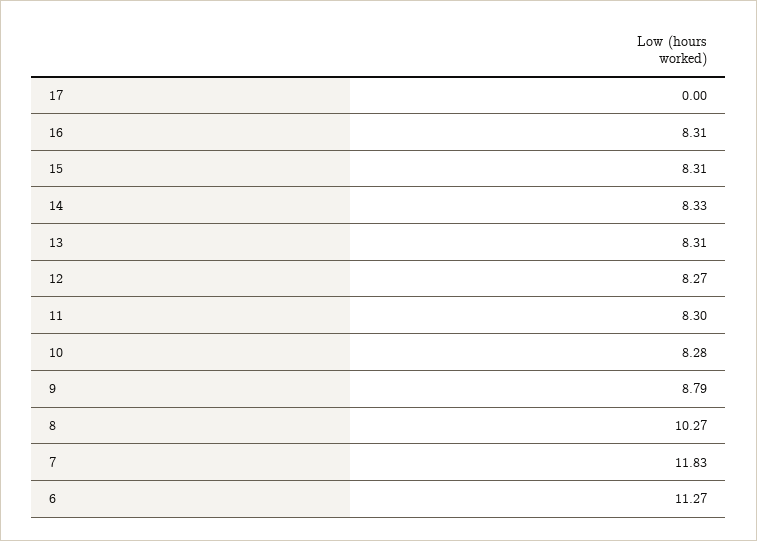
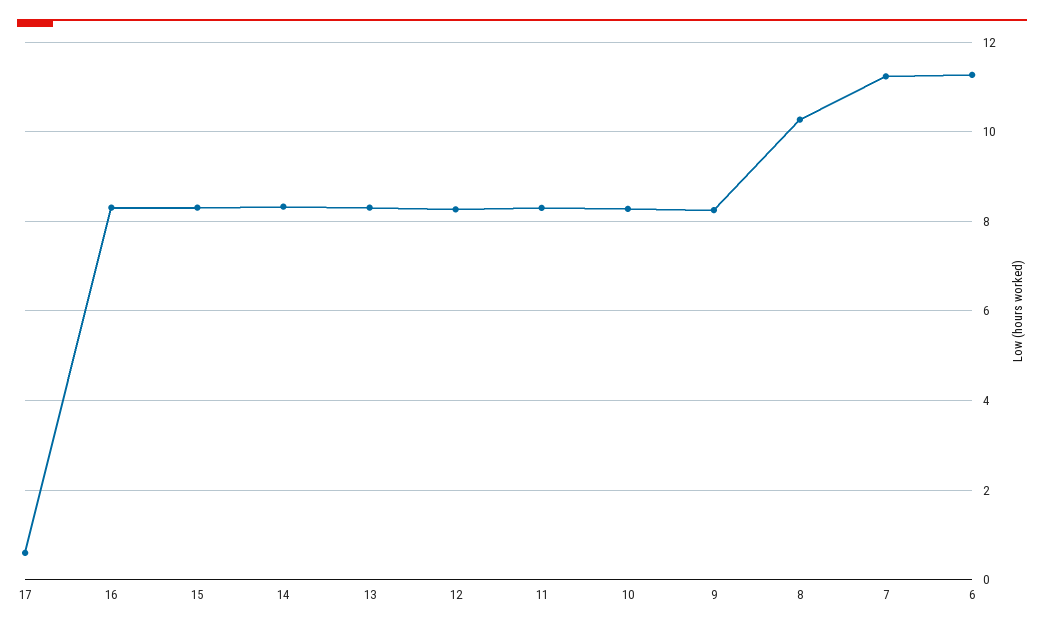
17: 0 -> 0.6
9: 8.79 -> 8.2
7: 11.83 -> 11.2

